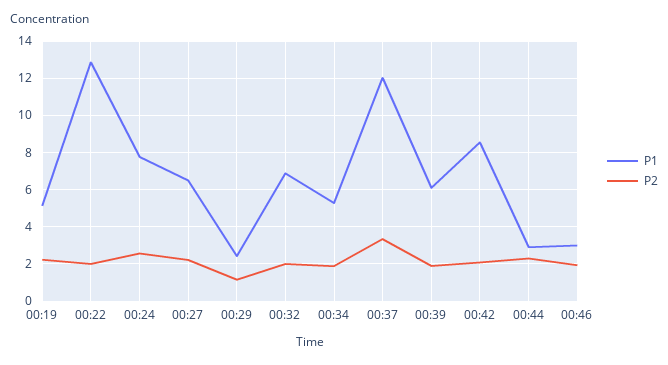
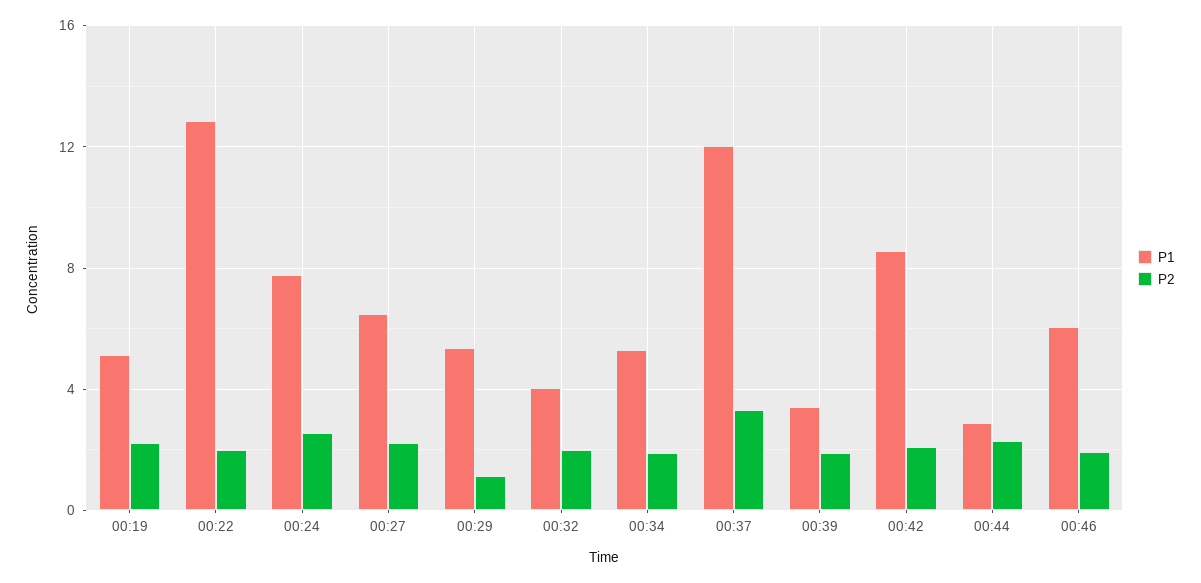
P1, 00:29: 2.5 -> 5.5
P1, 00:32: 7 -> 4
P1, 00:39: 6 -> 3.5
P1, 00:46: 3 -> 6

